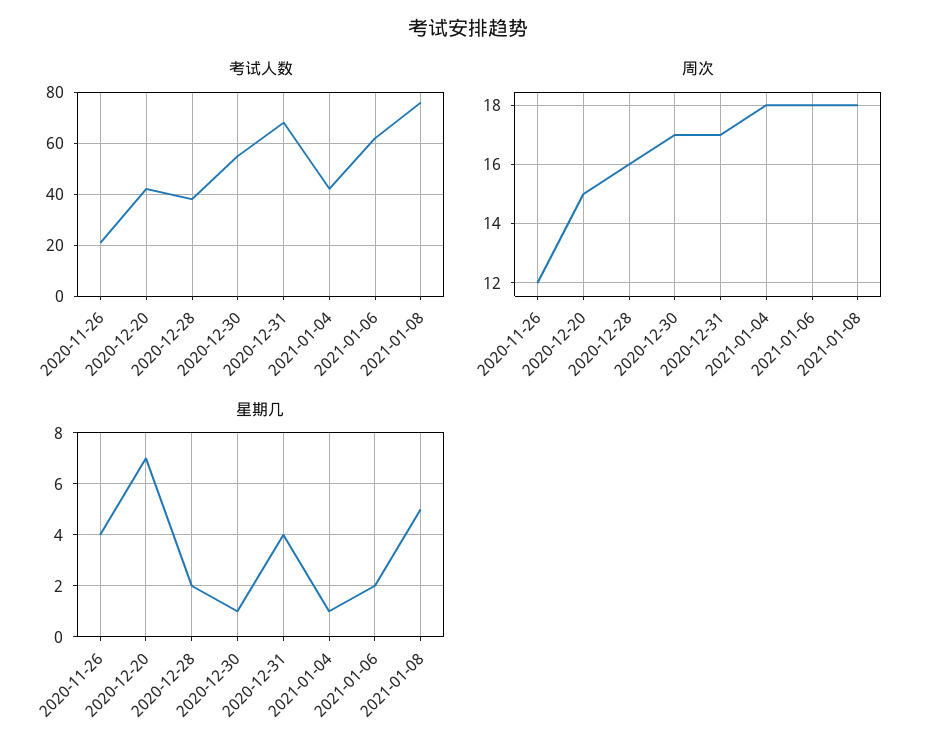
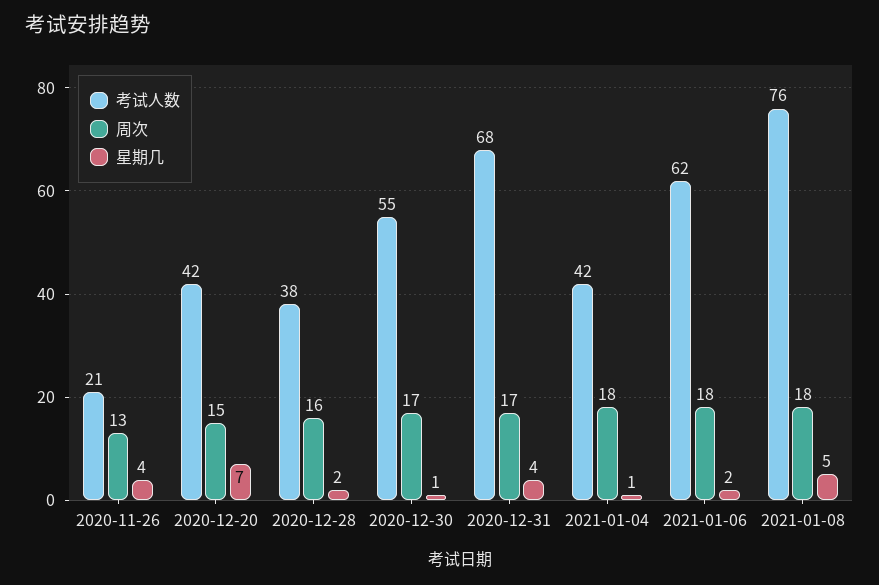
周次, 2020-11-26: 12 -> 13

